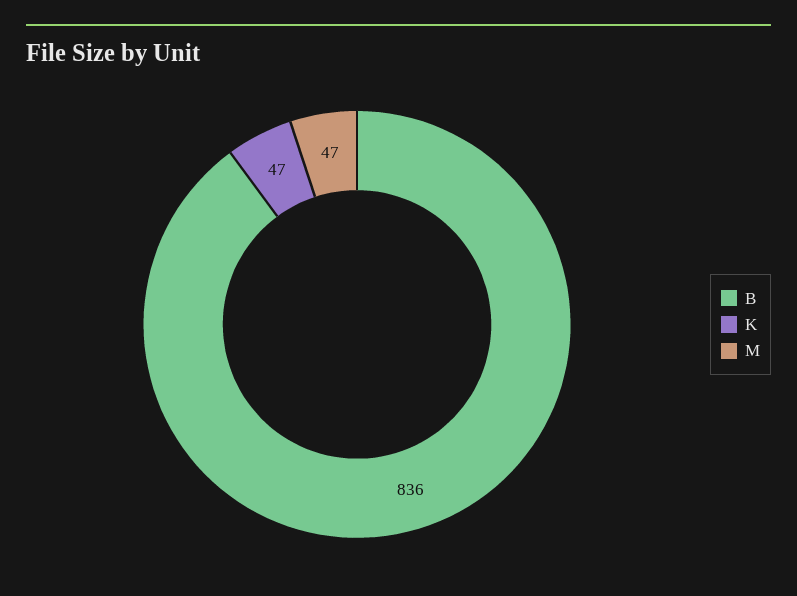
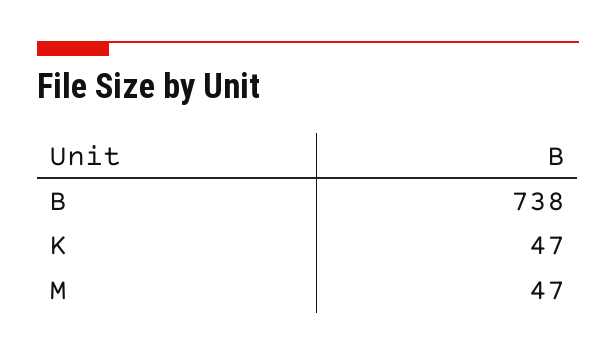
B: 836 -> 738

